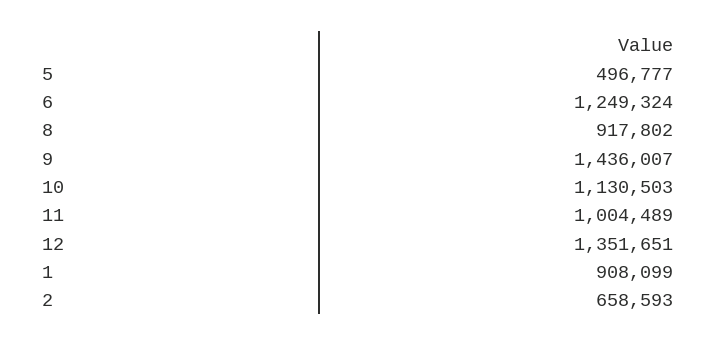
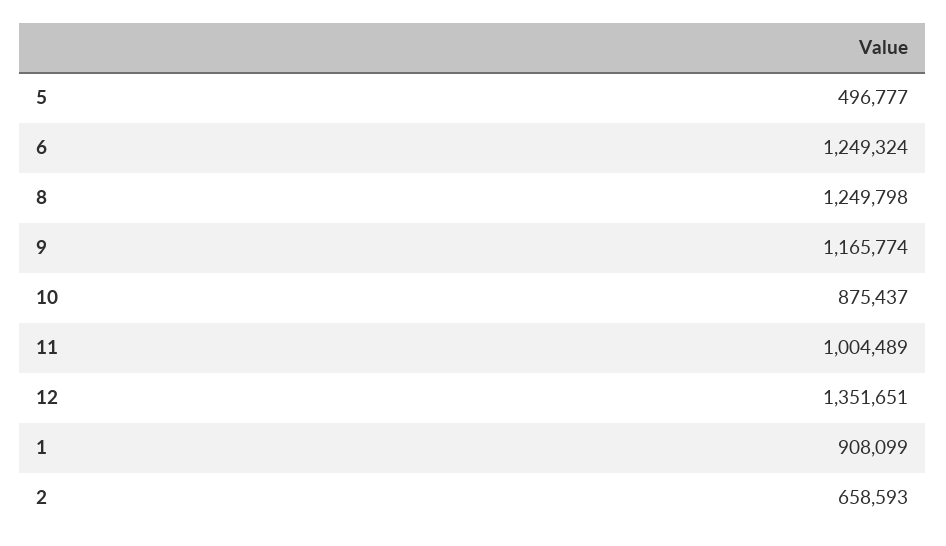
8: 917802 -> 1249798
9: 1436007 -> 1165774
10: 1130503 -> 875437

